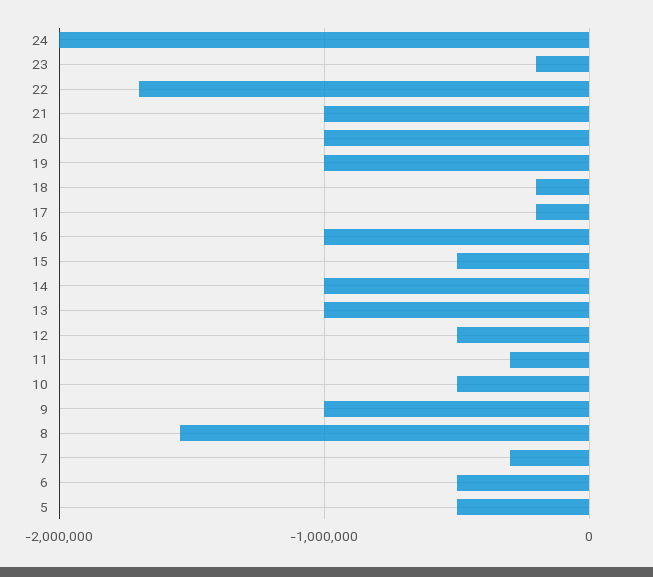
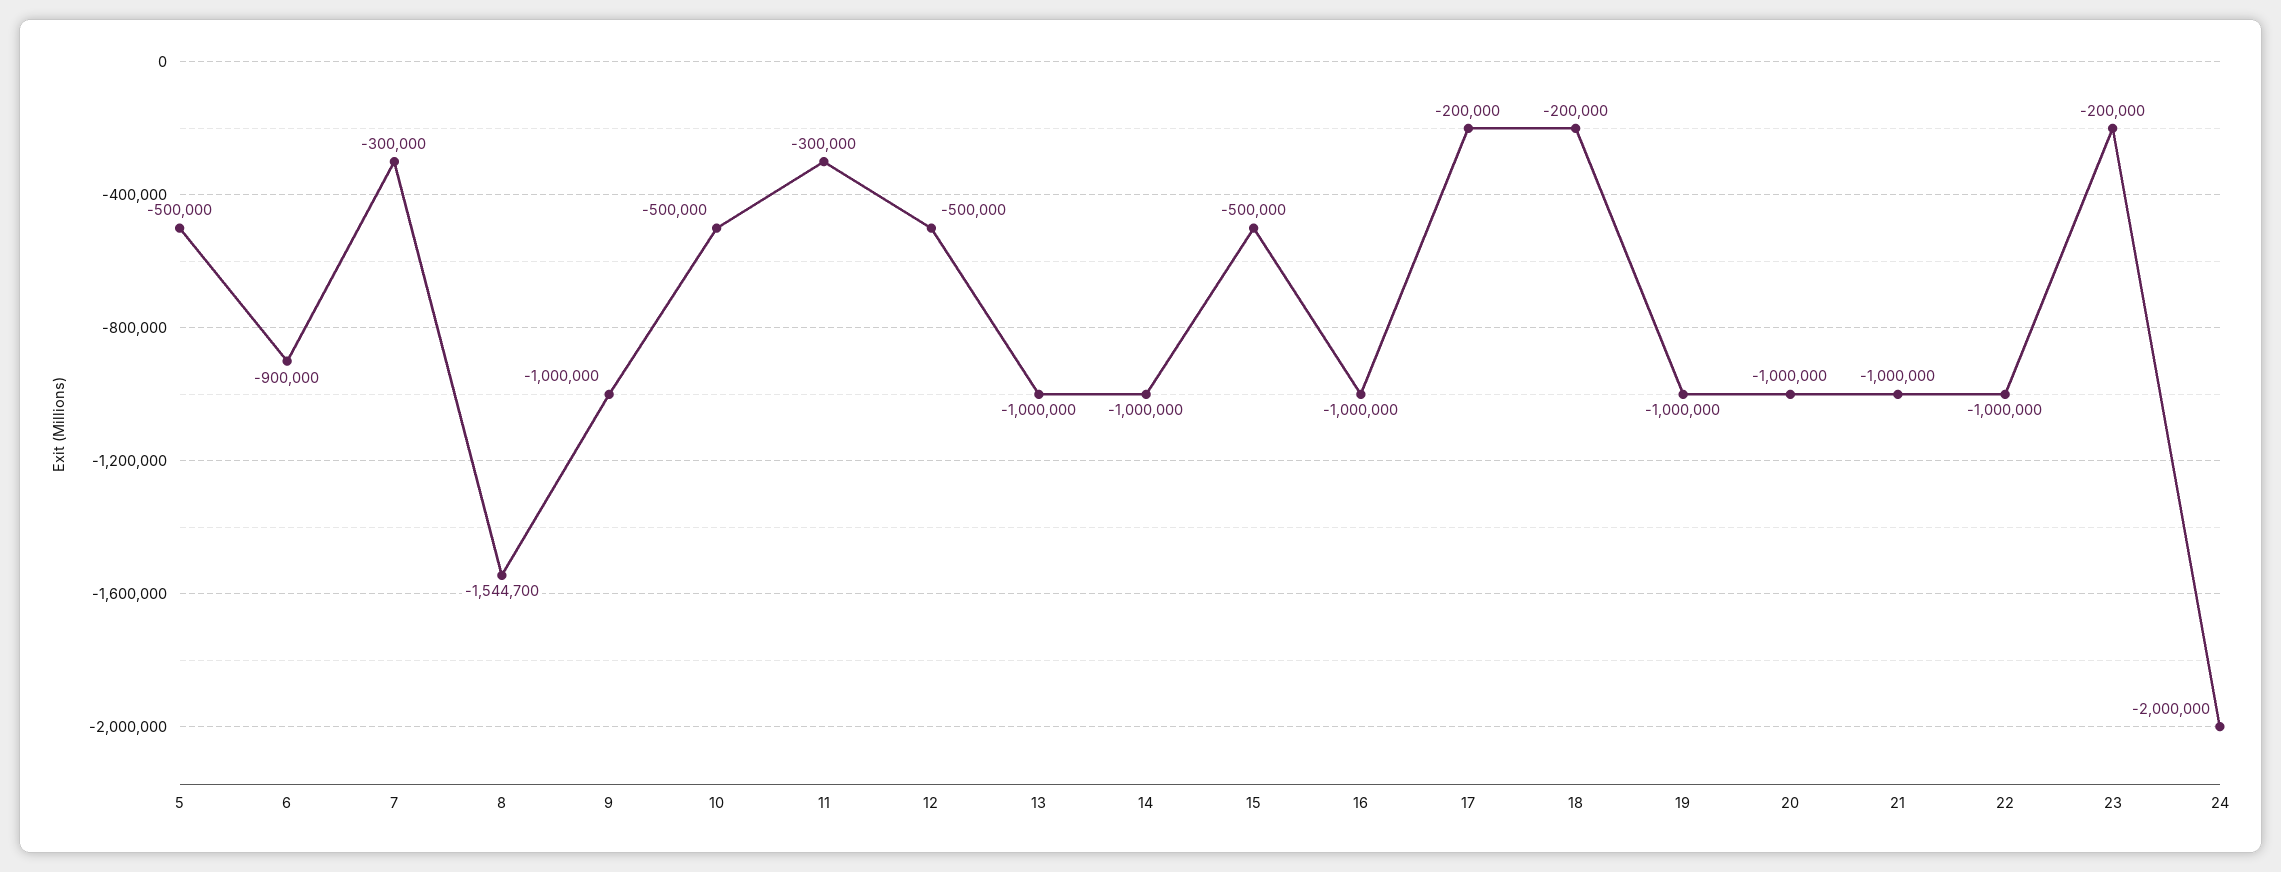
22: -1700000 -> -1000000
6: -500000 -> -900000

